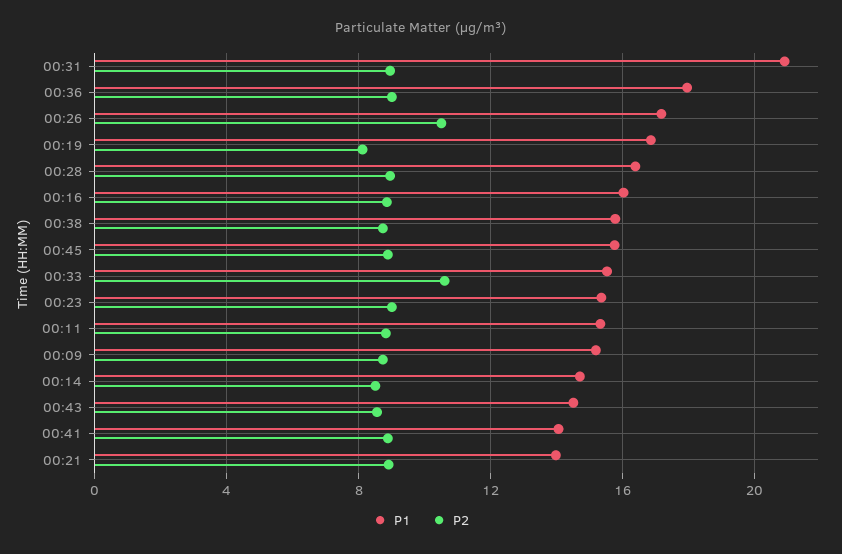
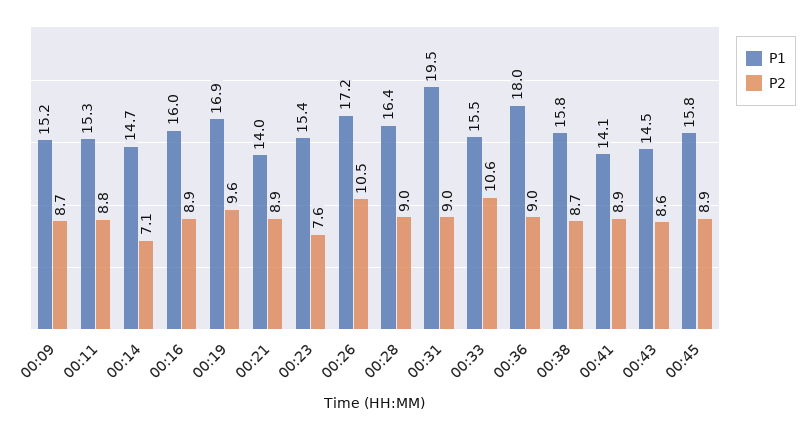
P1, 00:31: 21 -> 19.5
P2, 00:19: 8 -> 9.6
P2, 00:23: 9 -> 7.6
P2, 00:14: 8.5 -> 7.1

